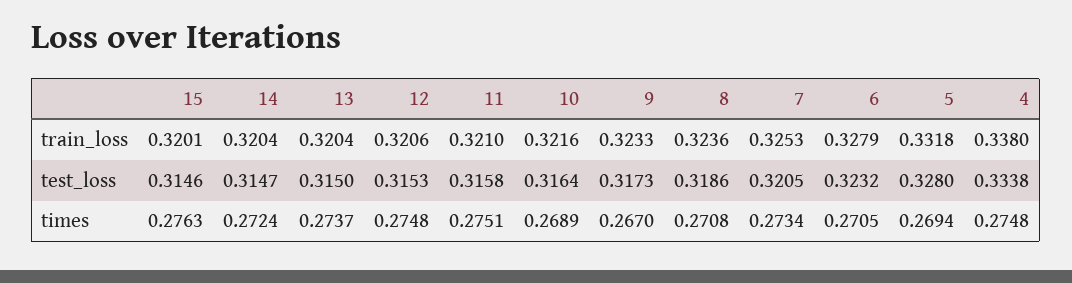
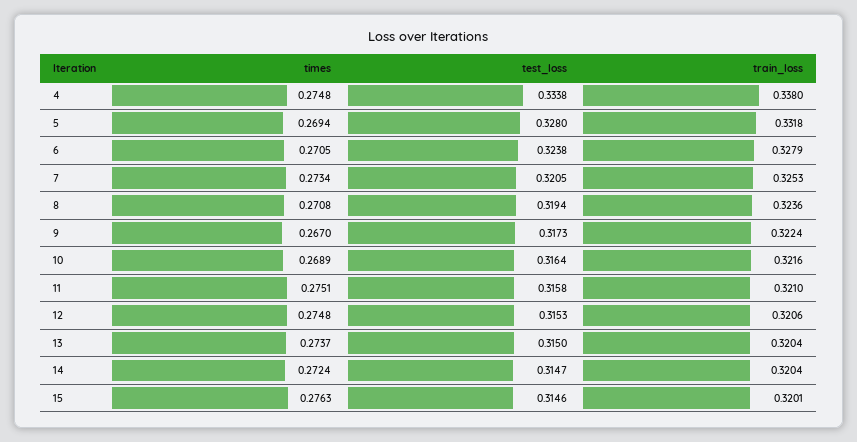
9, train_loss: 0.3233 -> 0.3224
8, test_loss: 0.3186 -> 0.3194
6, test_loss: 0.3232 -> 0.3238

